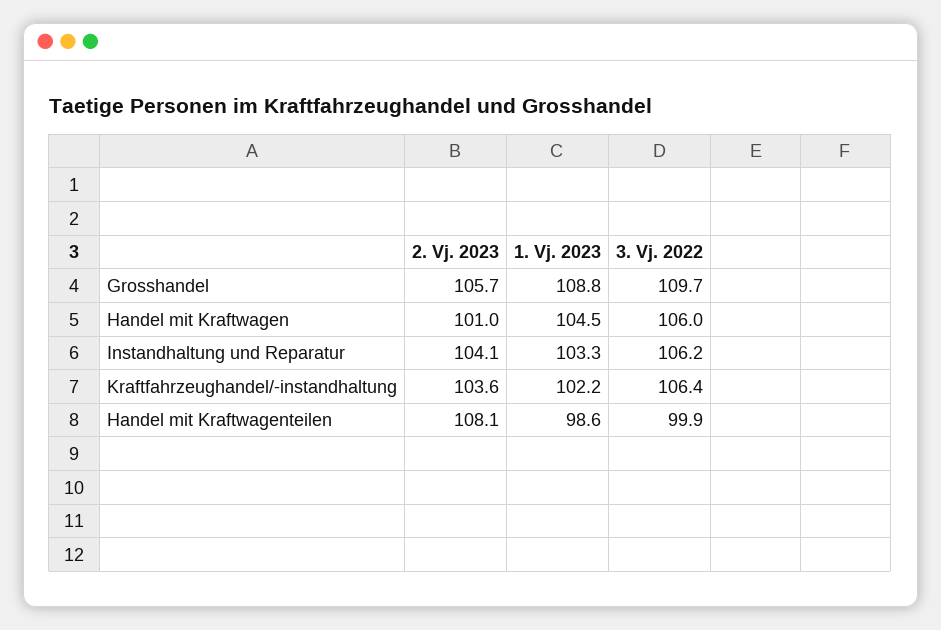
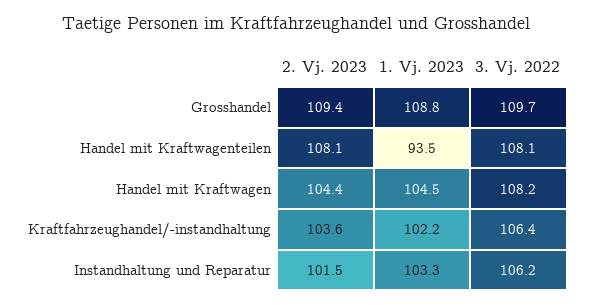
2. Vj. 2023, Grosshandel: 105.7 -> 109.4
2. Vj. 2023, Handel mit Kraftwagen: 101 -> 104.4
3. Vj. 2022, Handel mit Kraftwagen: 106 -> 108.2
2. Vj. 2023, Instandhaltung und Reparatur: 104.1 -> 101.5
1. Vj. 2023, Handel mit Kraftwagenteilen: 98.6 -> 93.5
3. Vj. 2022, Handel mit Kraftwagenteilen: 99.9 -> 108.1

